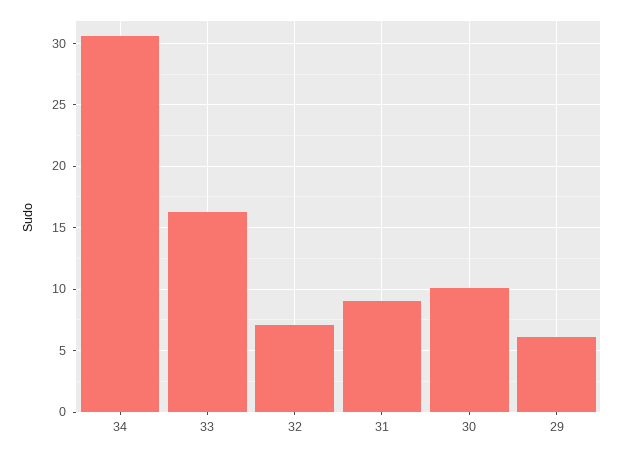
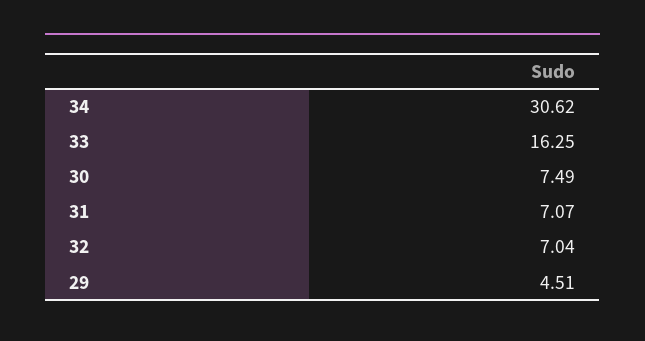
31: 9 -> 7.07
30: 10 -> 7.49
29: 6 -> 4.51

